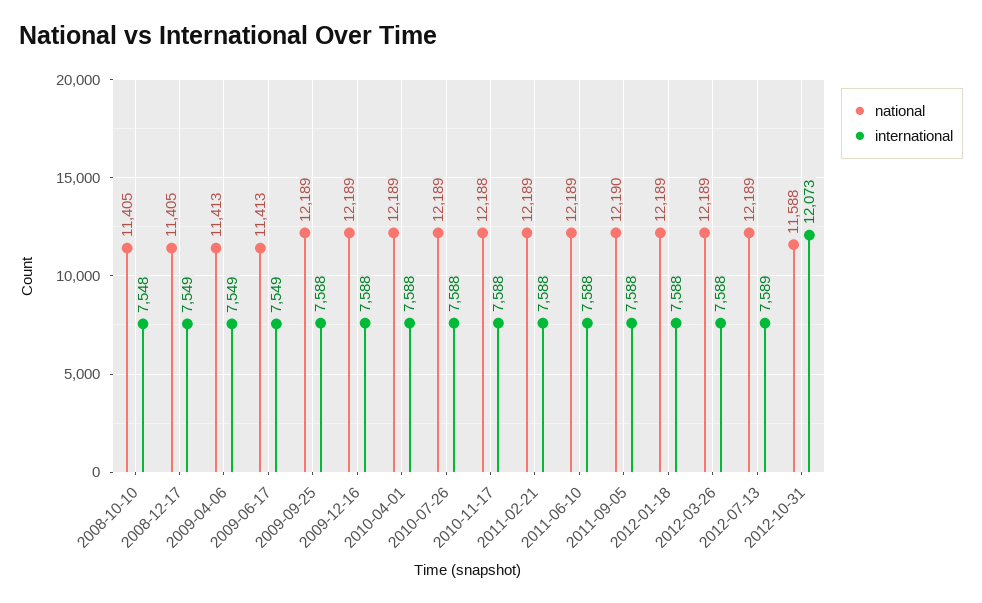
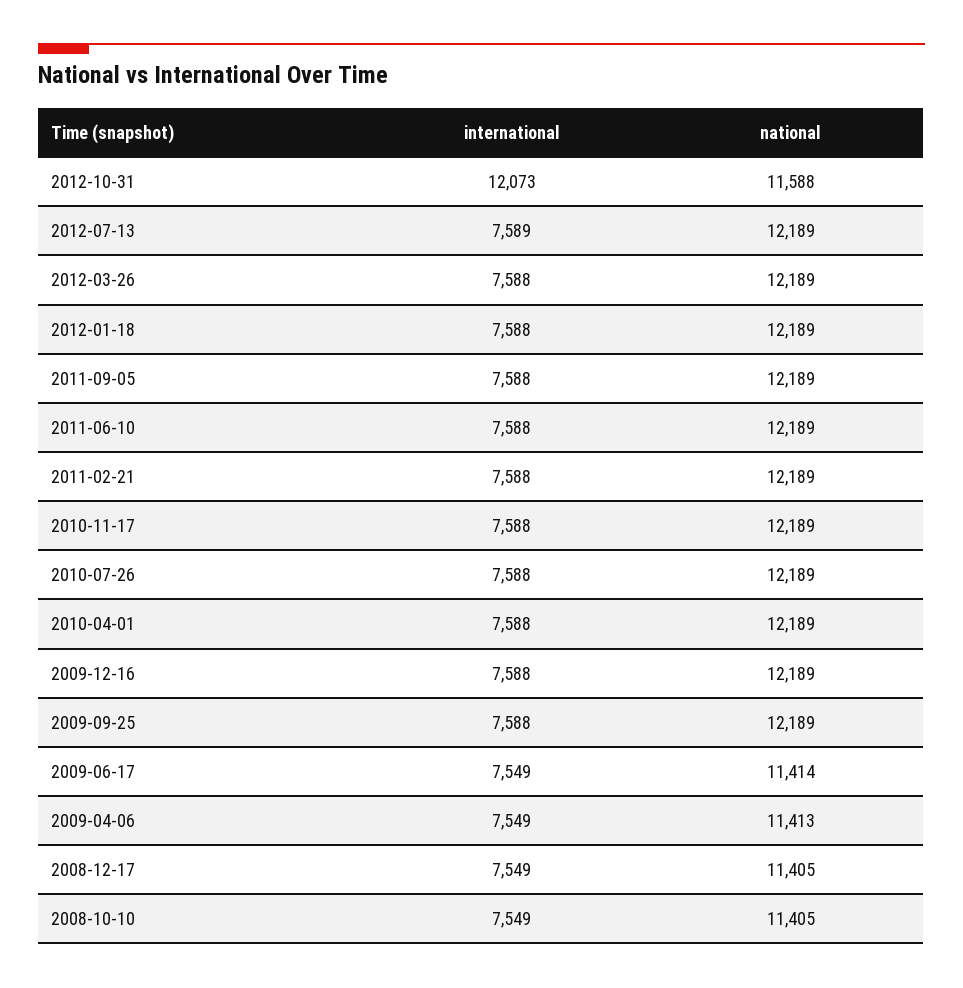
international, 2008-10-10: 7548 -> 7549
national, 2009-06-17: 11413 -> 11414
national, 2010-11-17: 12188 -> 12189
national, 2011-09-05: 12190 -> 12189

